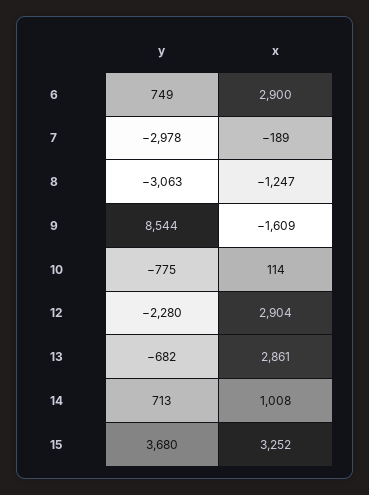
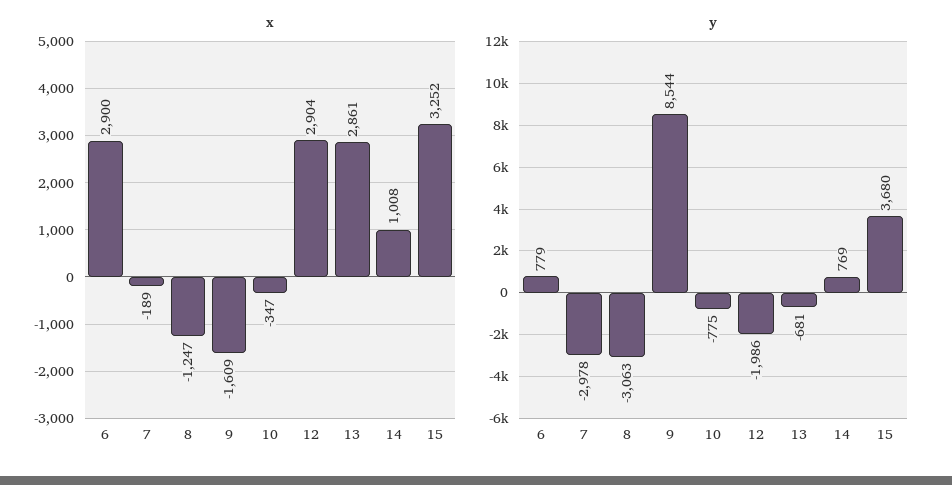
y, 6: 749 -> 779
x, 10: 114 -> -347
y, 12: -2280 -> -1986
y, 13: -682 -> -681
y, 14: 713 -> 769

